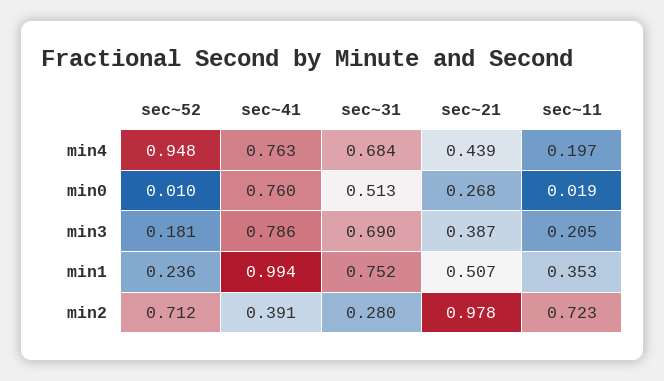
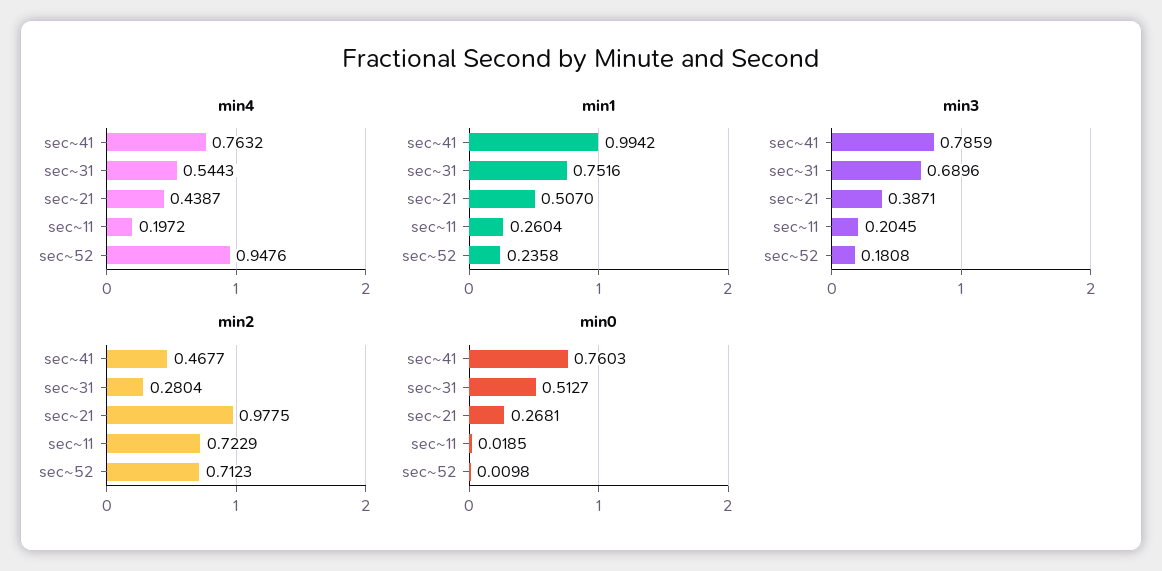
min4, sec~31: 0.684 -> 0.5443
min1, sec~11: 0.353 -> 0.2604
min2, sec~41: 0.391 -> 0.4677

